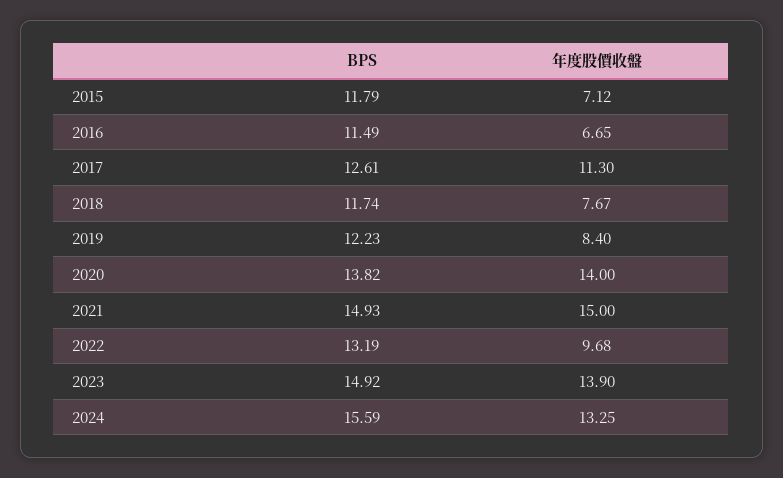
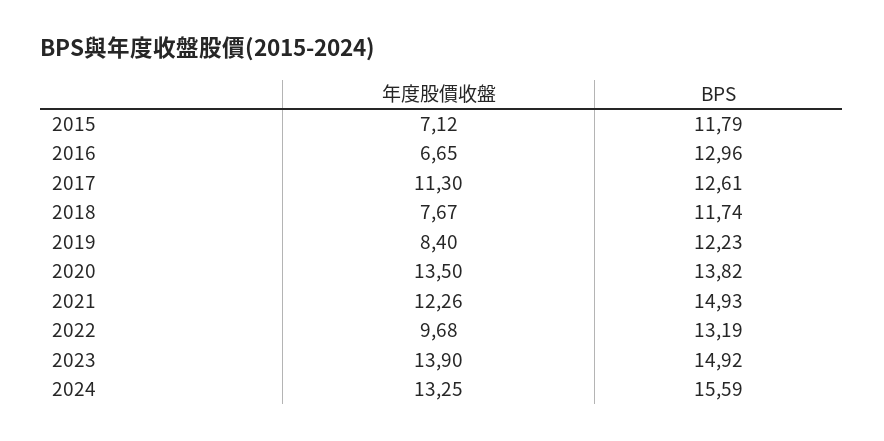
BPS, 2016: 11.49 -> 12.96
年度股價收盤, 2020: 14 -> 13.5
年度股價收盤, 2021: 15 -> 12.26

